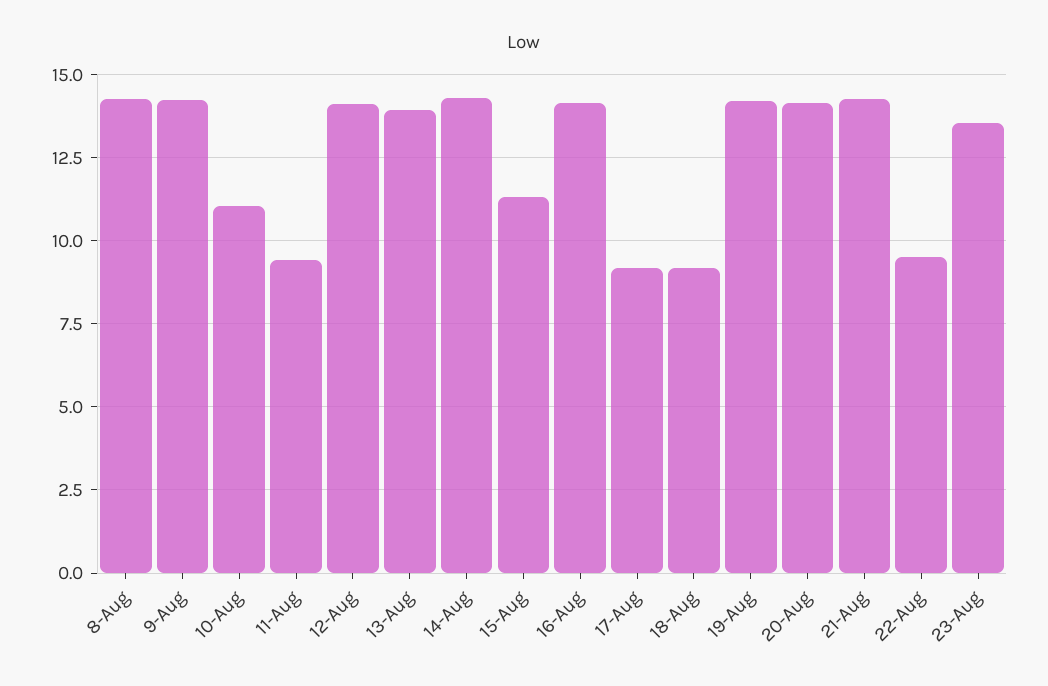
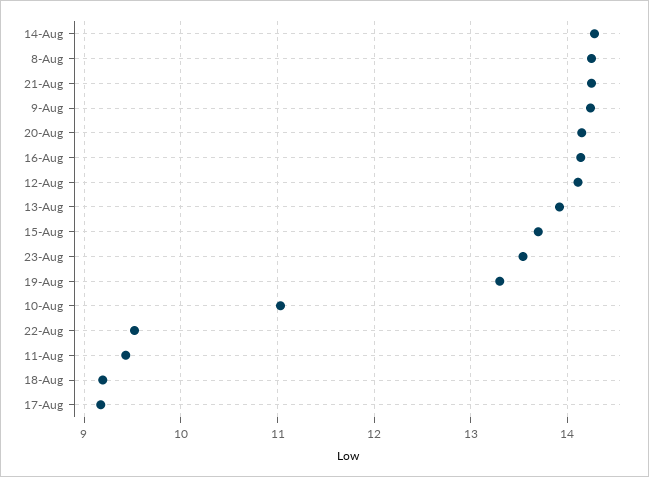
15-Aug: 11.25 -> 13.7
19-Aug: 14.25 -> 13.3

